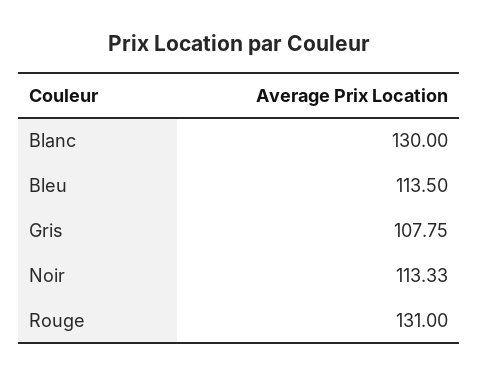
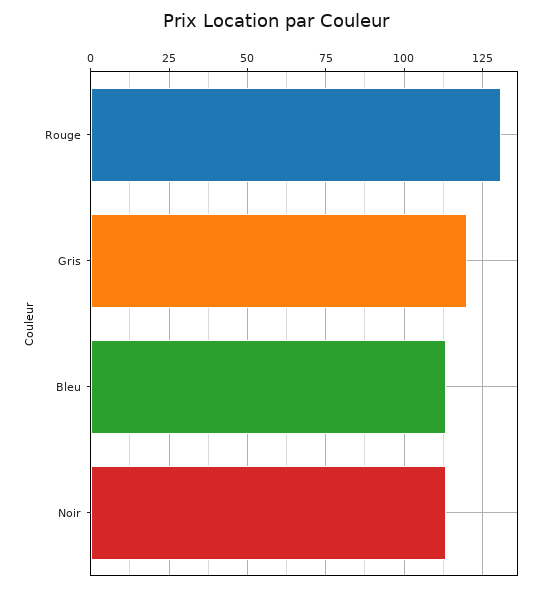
Blanc: 130 -> none
Gris: 107.75 -> 120

